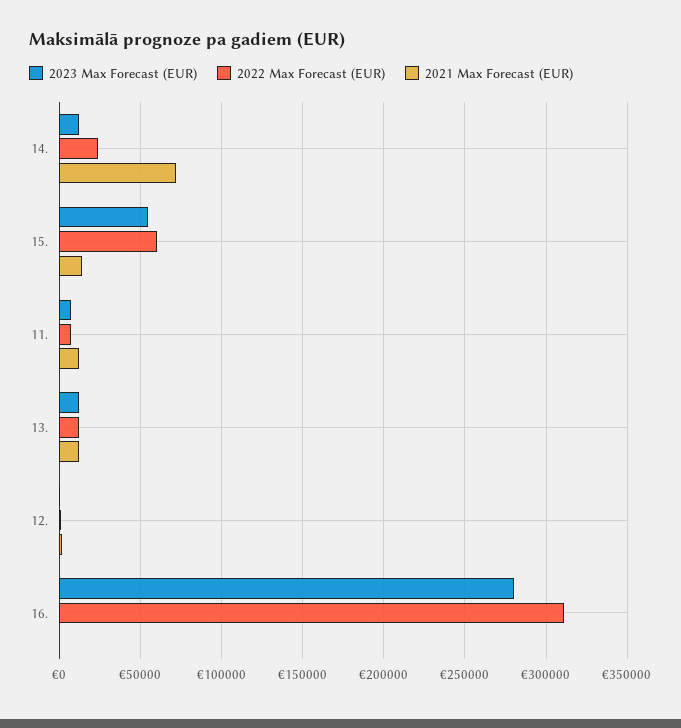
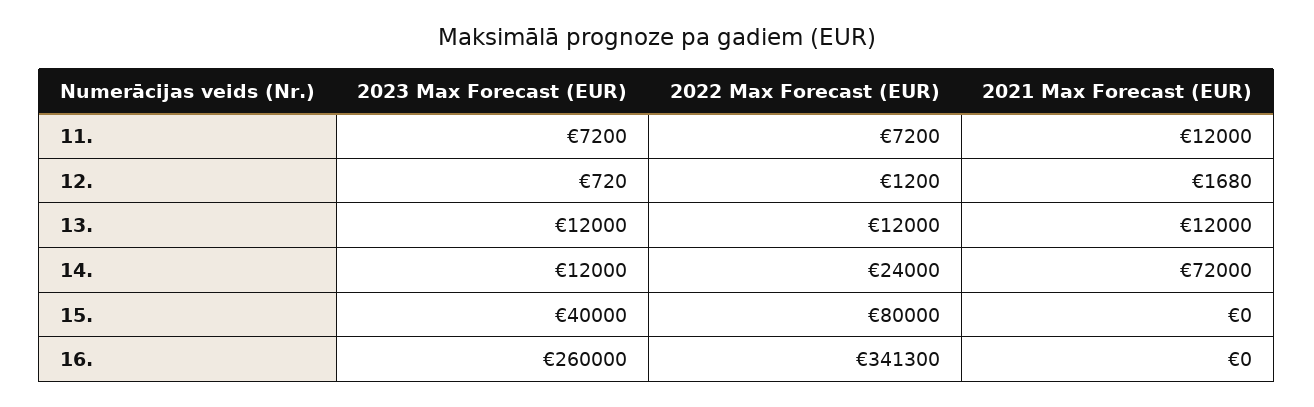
2023 Max Forecast (EUR), 15.: 55000 -> 40000
2022 Max Forecast (EUR), 15.: 60000 -> 80000
2021 Max Forecast (EUR), 15.: 15000 -> 0
2023 Max Forecast (EUR), 16.: 280000 -> 260000
2022 Max Forecast (EUR), 16.: 310000 -> 341300

